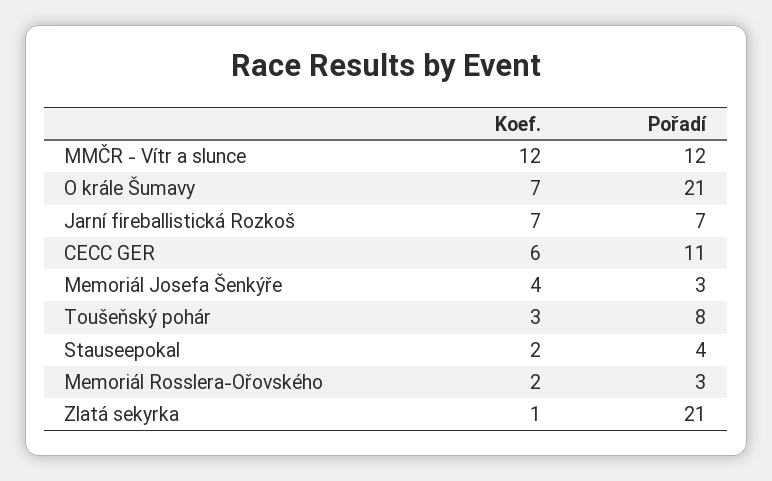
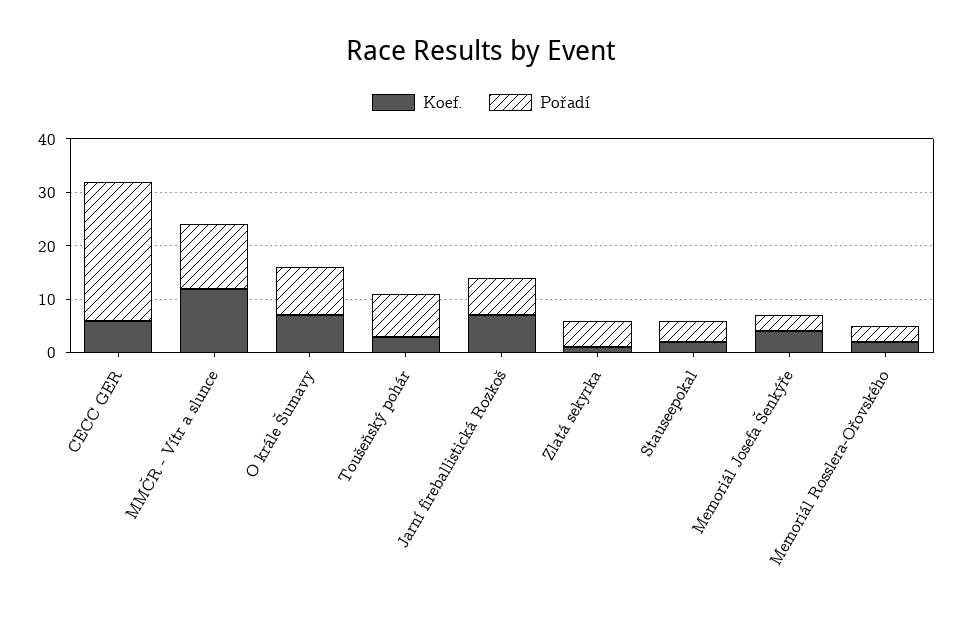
Pořadí, O krále Šumavy: 21 -> 10
Pořadí, CECC GER: 11 -> 25
Pořadí, Zlatá sekyrka: 21 -> 5

